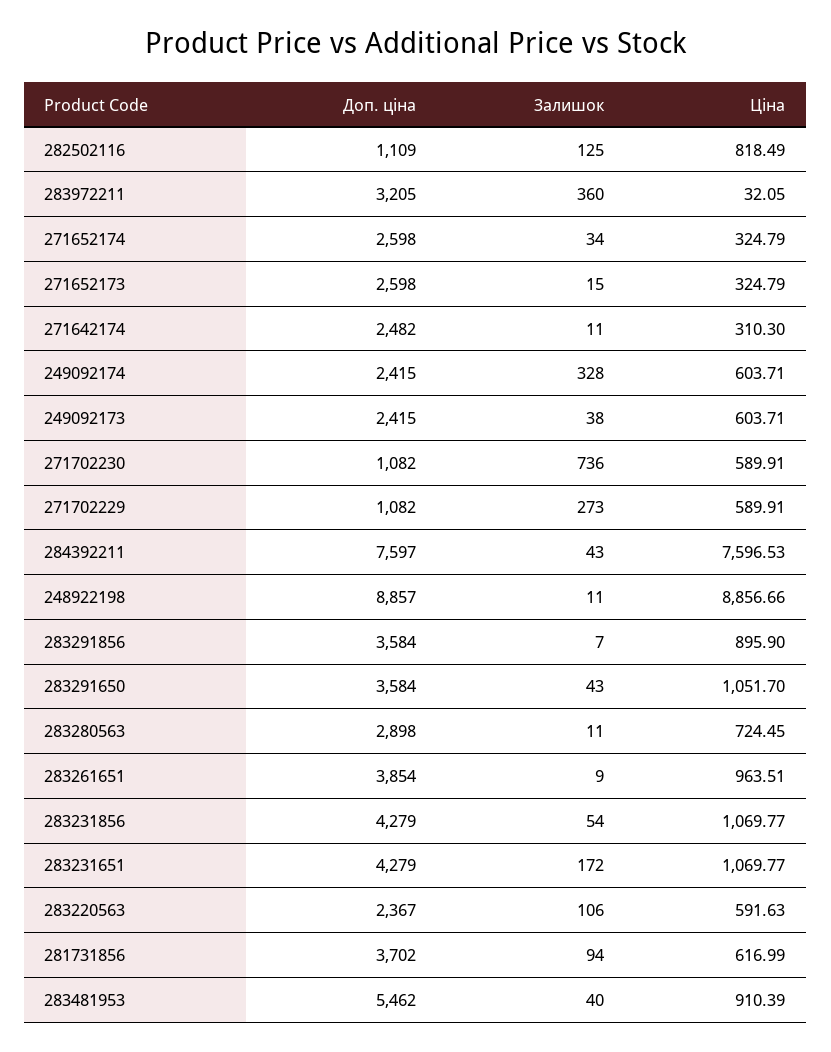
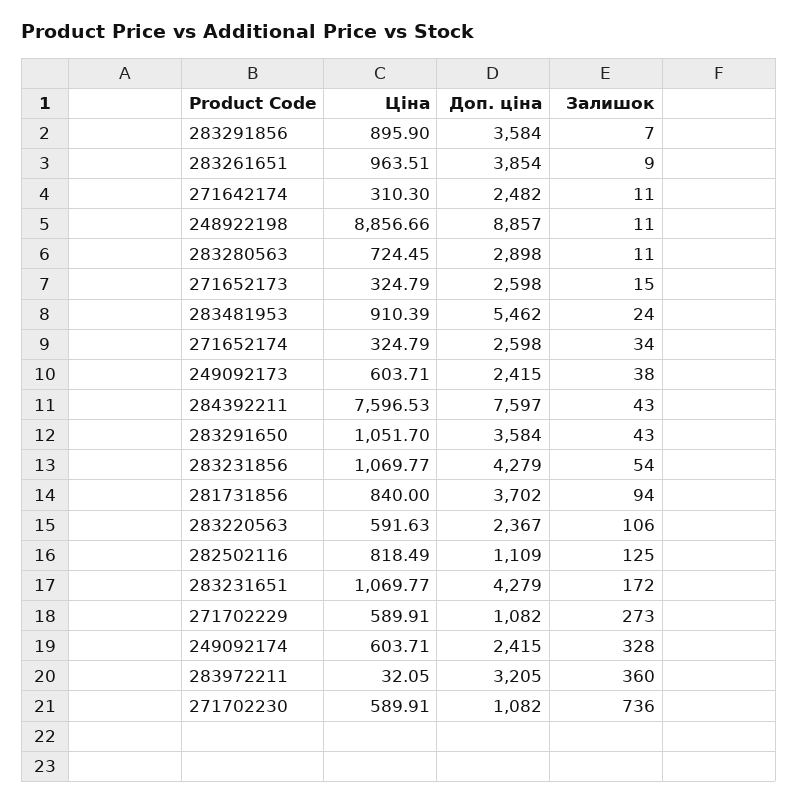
Ціна, 281731856: 616.99 -> 840
Залишок, 283481953: 40 -> 24

